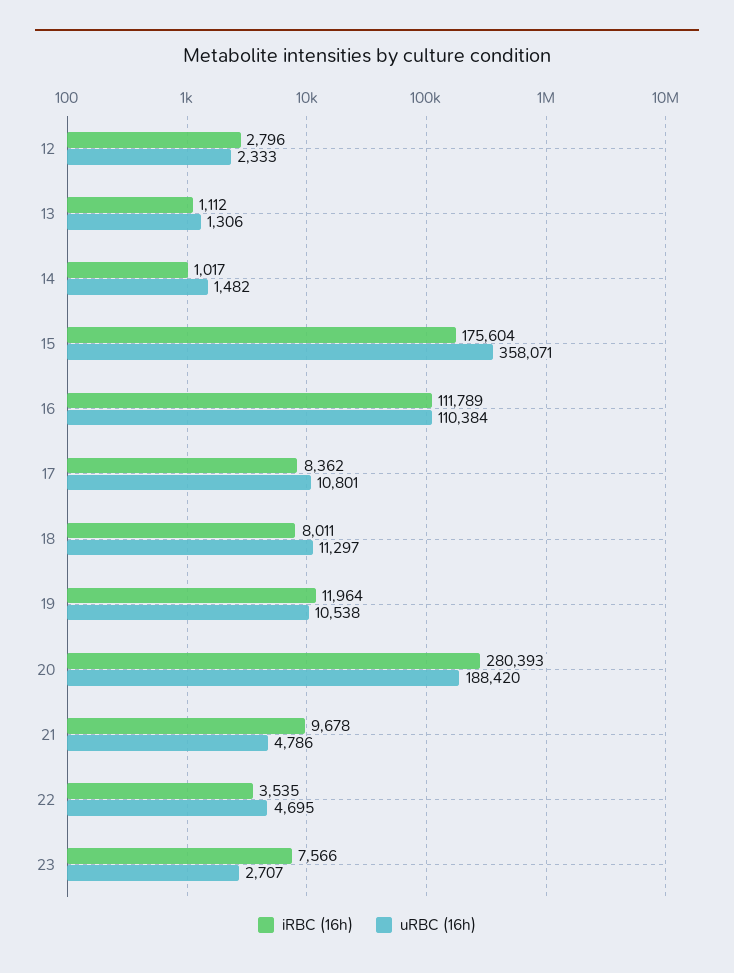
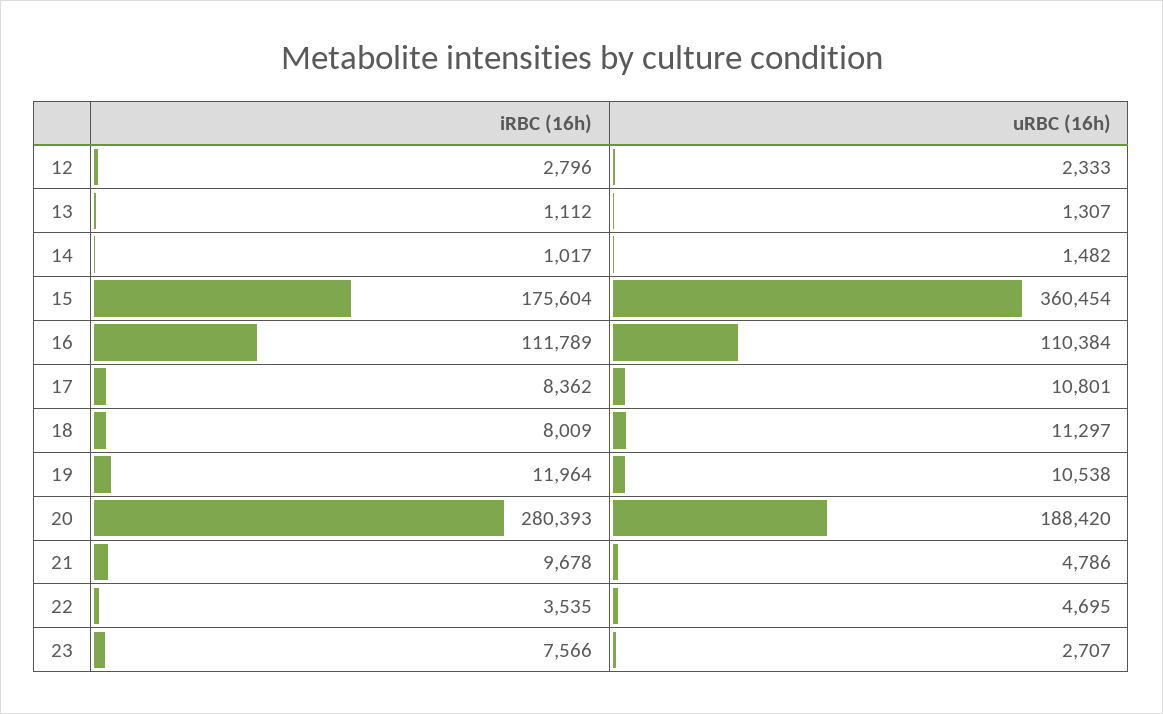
uRBC (16h), 13: 1306 -> 1307
uRBC (16h), 15: 358071 -> 360454
iRBC (16h), 18: 8011 -> 8009

